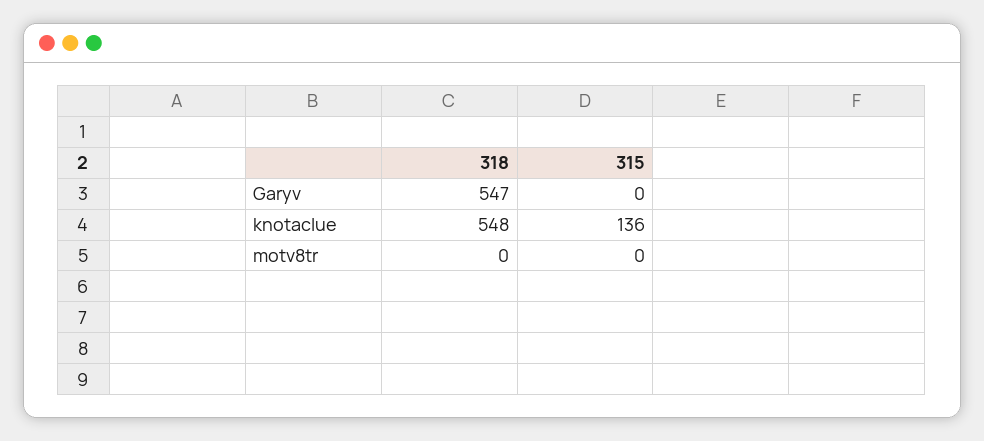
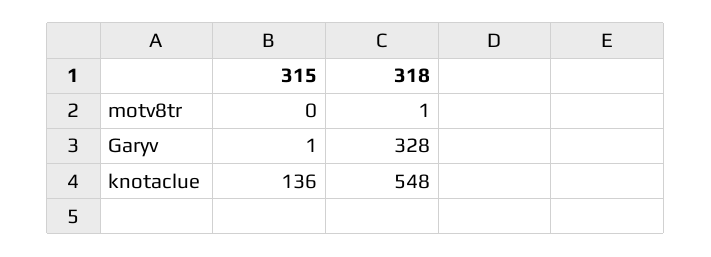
318, Garyv: 547 -> 328
315, Garyv: 0 -> 1
318, motv8tr: 0 -> 1

